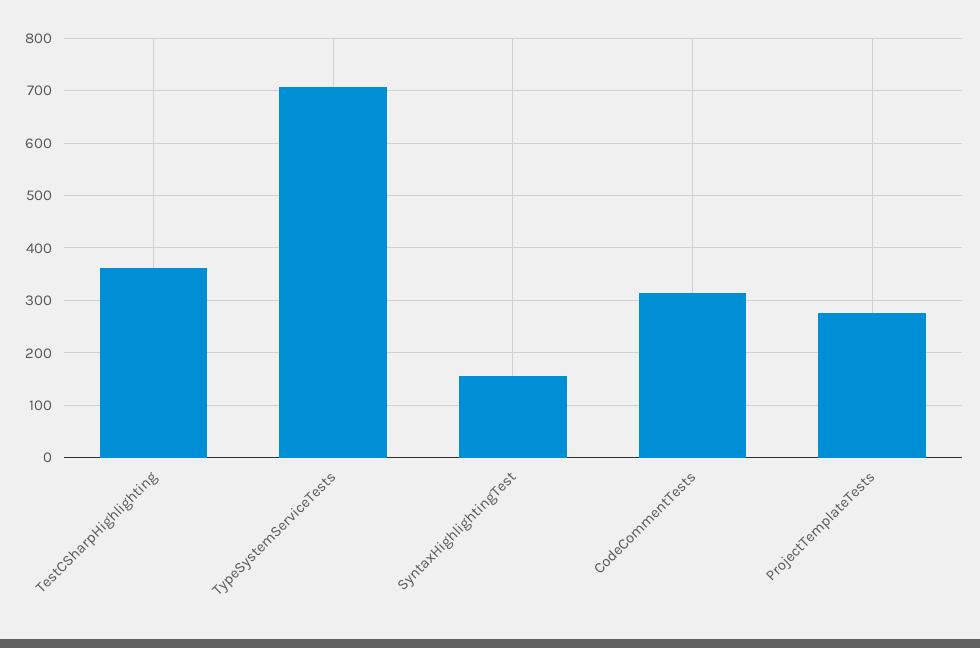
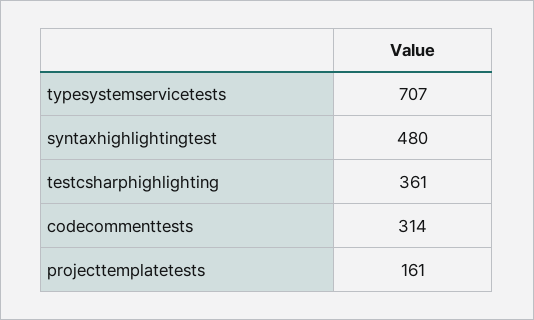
SyntaxHighlightingTest: 160 -> 480
ProjectTemplateTests: 280 -> 161

